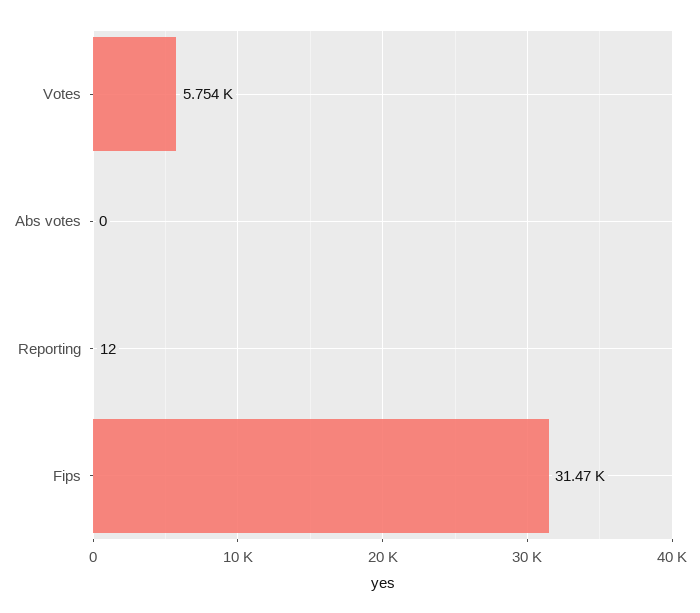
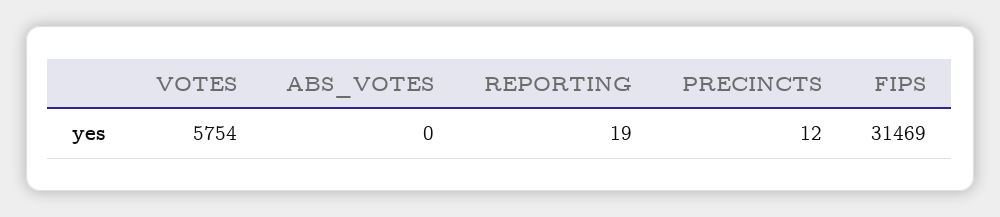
Reporting: 12 -> 19
PRECINCTS: none -> 12

